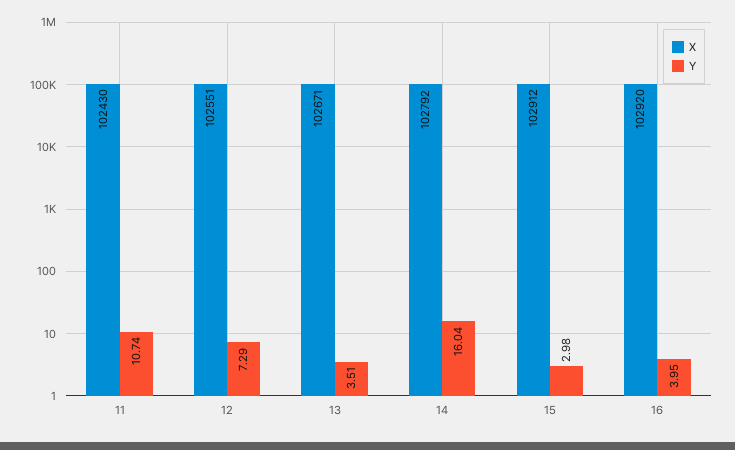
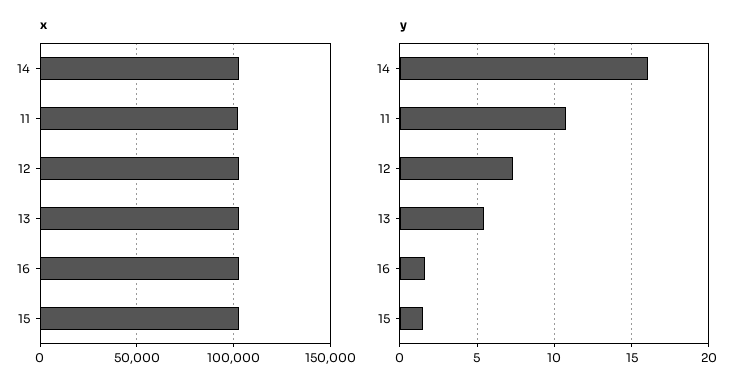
Y, 13: 3.51 -> 5.5
Y, 15: 2.98 -> 1.5
Y, 16: 3.95 -> 1.5

